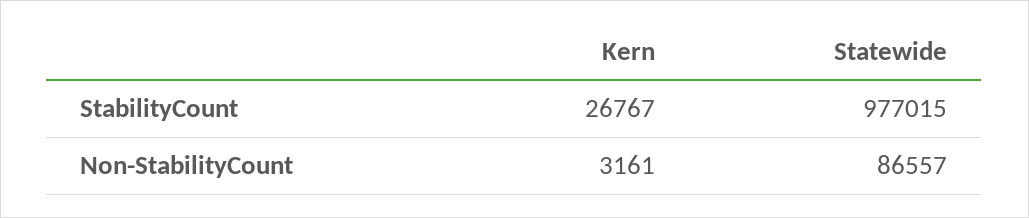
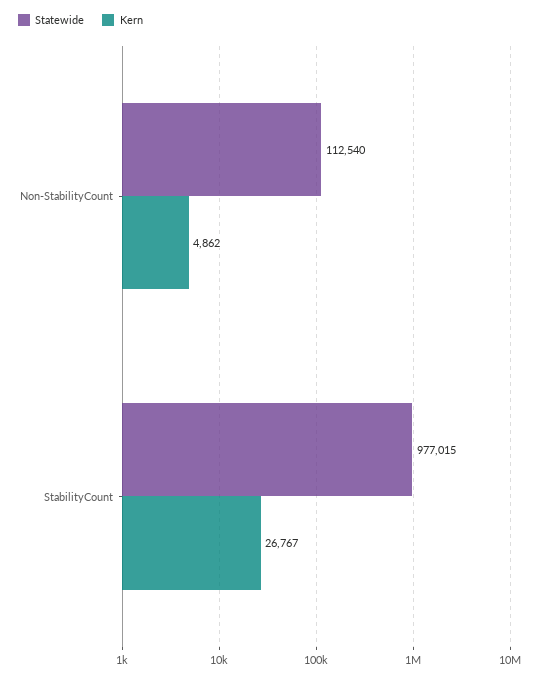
Kern, Non-StabilityCount: 3161 -> 4862
Statewide, Non-StabilityCount: 86557 -> 112540

